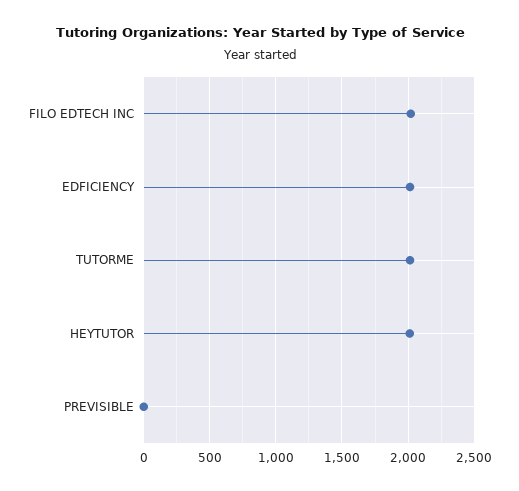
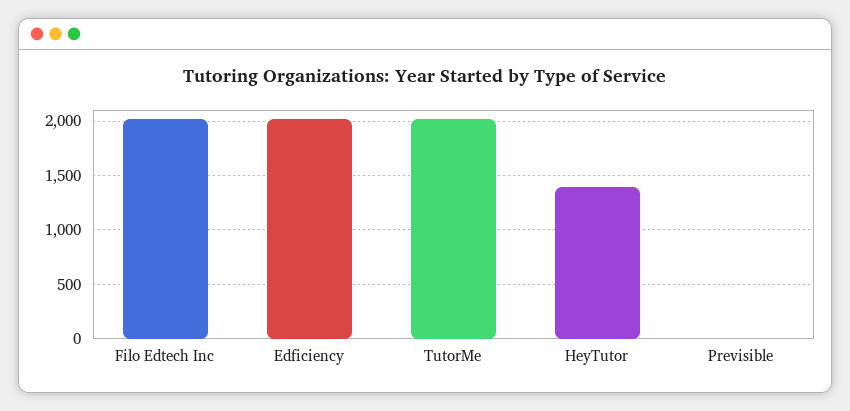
HEYTUTOR: 2000 -> 1400

